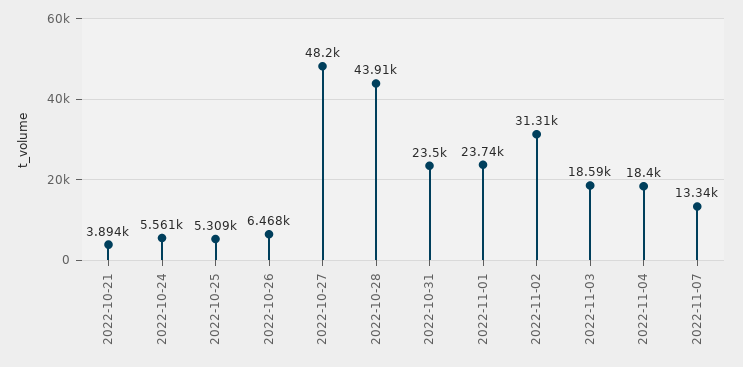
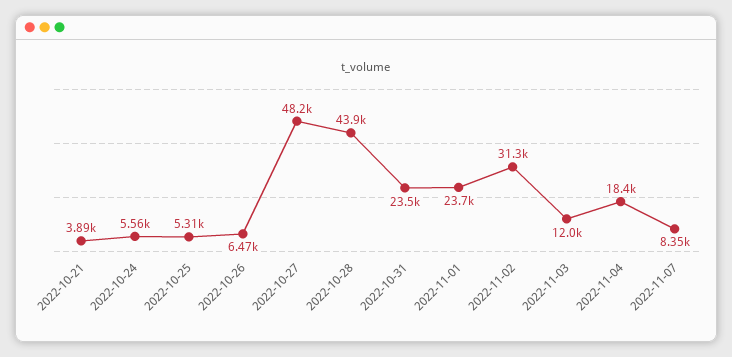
2022-11-03: 18590 -> 12000
2022-11-07: 13340 -> 8350

